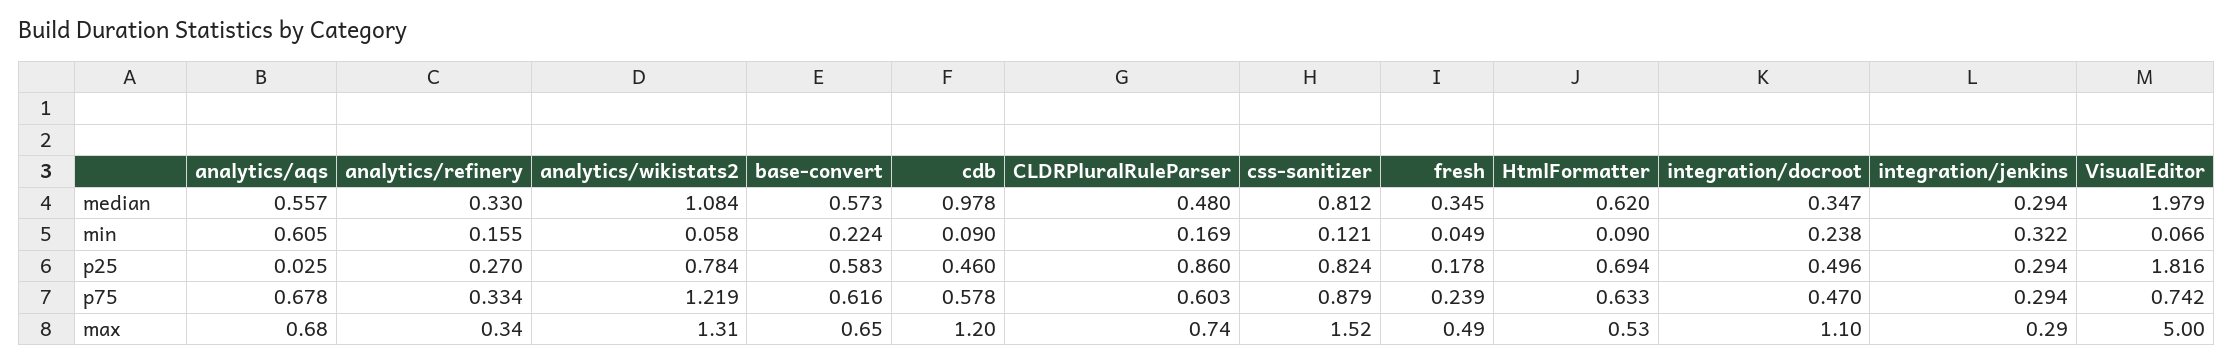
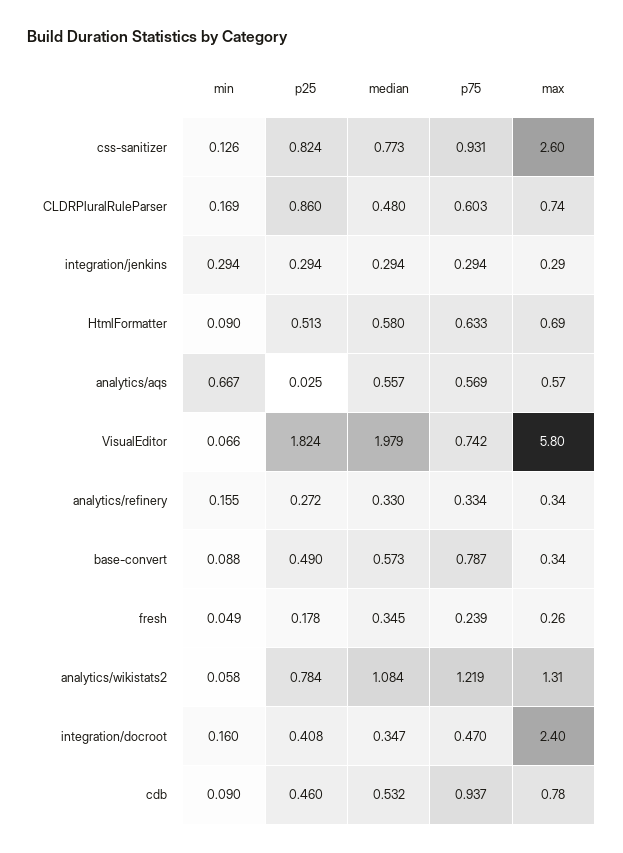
cdb, median: 0.978 -> 0.532
css-sanitizer, median: 0.812 -> 0.773
HtmlFormatter, median: 0.62 -> 0.58
analytics/aqs, min: 0.605 -> 0.667
base-convert, min: 0.224 -> 0.088
css-sanitizer, min: 0.121 -> 0.126
integration/docroot, min: 0.238 -> 0.16
integration/jenkins, min: 0.322 -> 0.294
analytics/refinery, p25: 0.27 -> 0.272
base-convert, p25: 0.583 -> 0.49
HtmlFormatter, p25: 0.694 -> 0.513
integration/docroot, p25: 0.496 -> 0.408
VisualEditor, p25: 1.816 -> 1.824
analytics/aqs, p75: 0.678 -> 0.569
base-convert, p75: 0.616 -> 0.787
cdb, p75: 0.578 -> 0.937
css-sanitizer, p75: 0.879 -> 0.931
analytics/aqs, max: 0.68 -> 0.57
base-convert, max: 0.65 -> 0.34
cdb, max: 1.2 -> 0.78
css-sanitizer, max: 1.52 -> 2.6
fresh, max: 0.49 -> 0.26
HtmlFormatter, max: 0.53 -> 0.69
integration/docroot, max: 1.1 -> 2.4
VisualEditor, max: 5 -> 5.8

